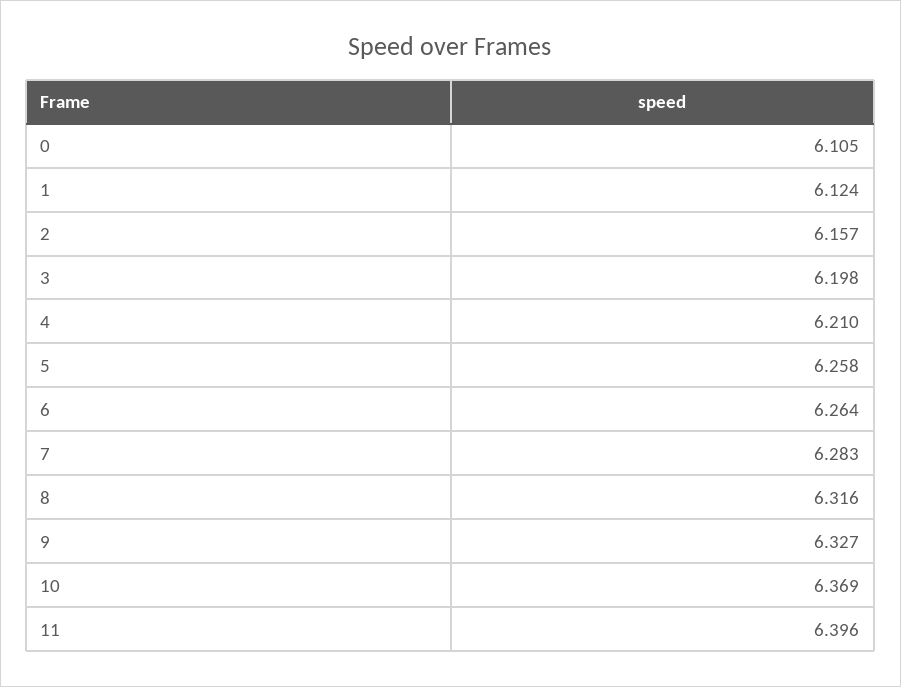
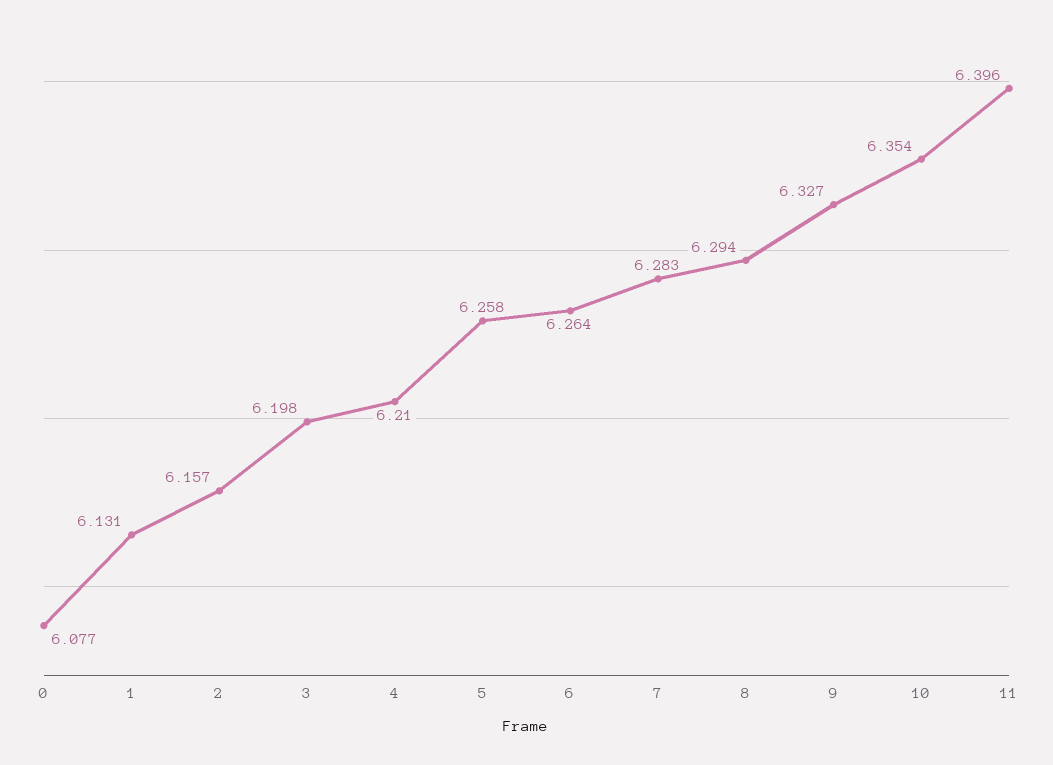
0: 6.105 -> 6.077
1: 6.124 -> 6.131
8: 6.316 -> 6.294
10: 6.369 -> 6.354

